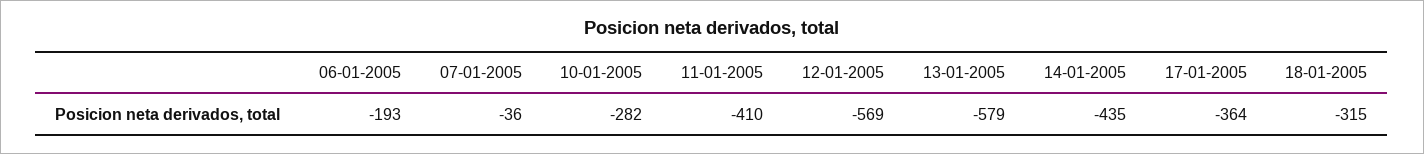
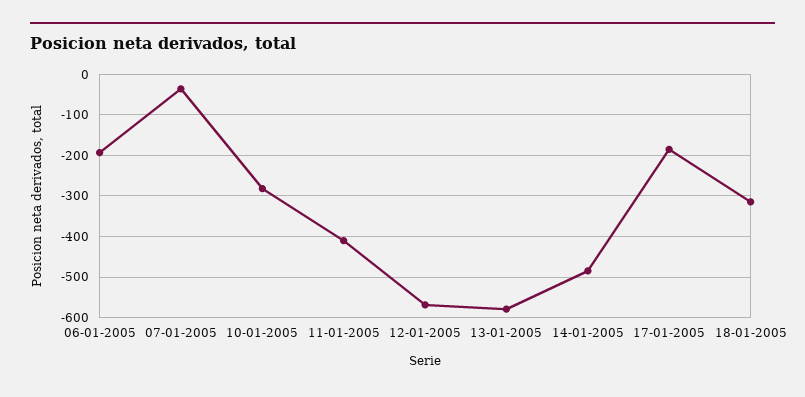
14-01-2005: -435 -> -480
17-01-2005: -364 -> -180

